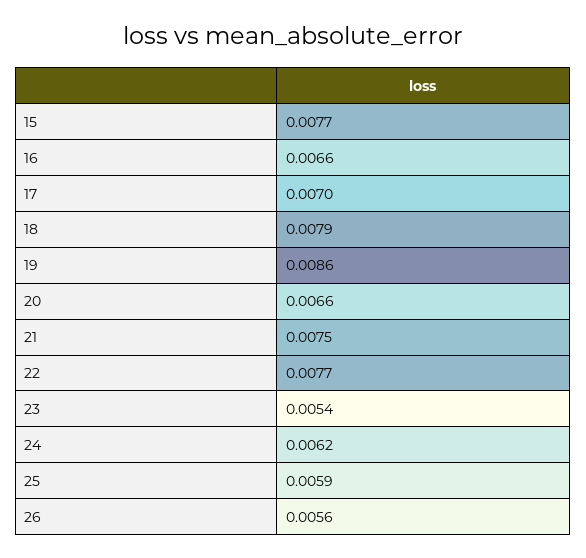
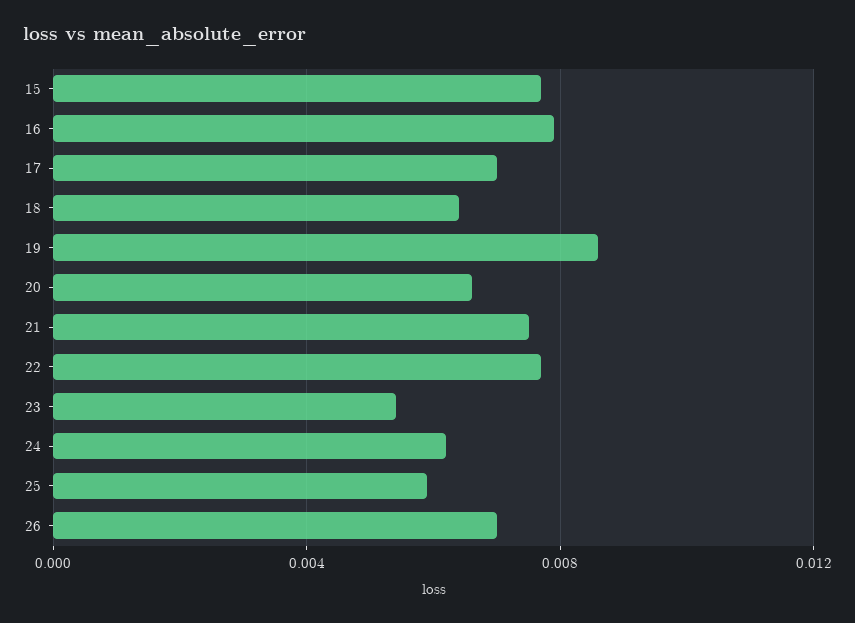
16: 0.0066 -> 0.008
18: 0.0079 -> 0.0065
26: 0.0056 -> 0.007

